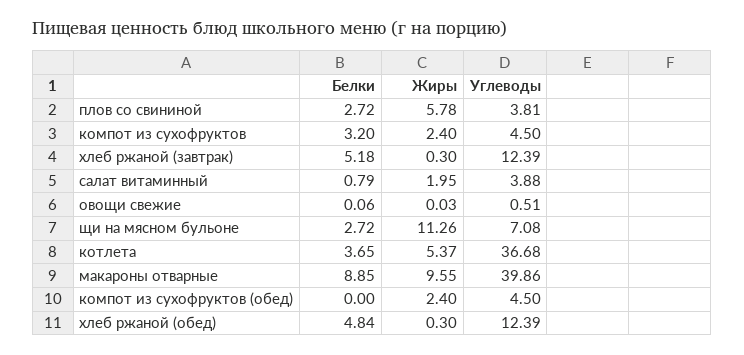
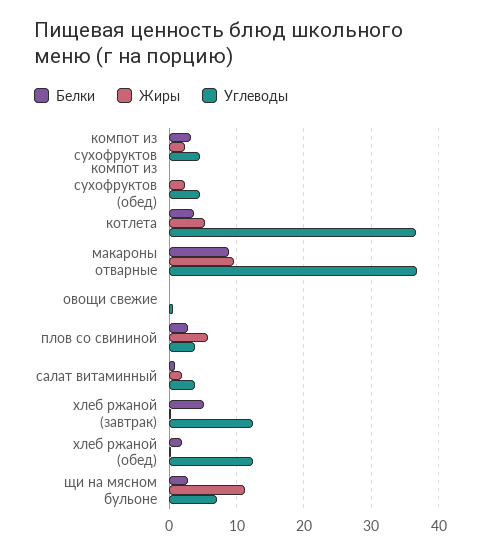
Углеводы, макароны отварные: 39.86 -> 37
Белки, хлеб ржаной (обед): 4.84 -> 2

